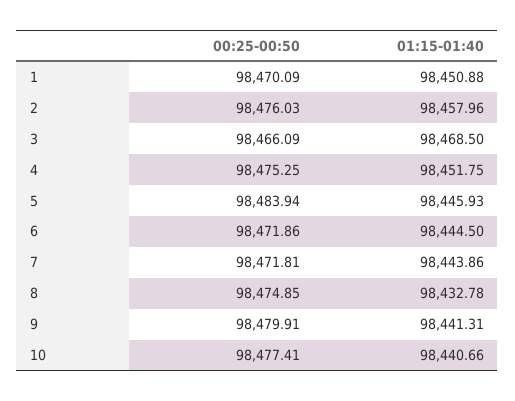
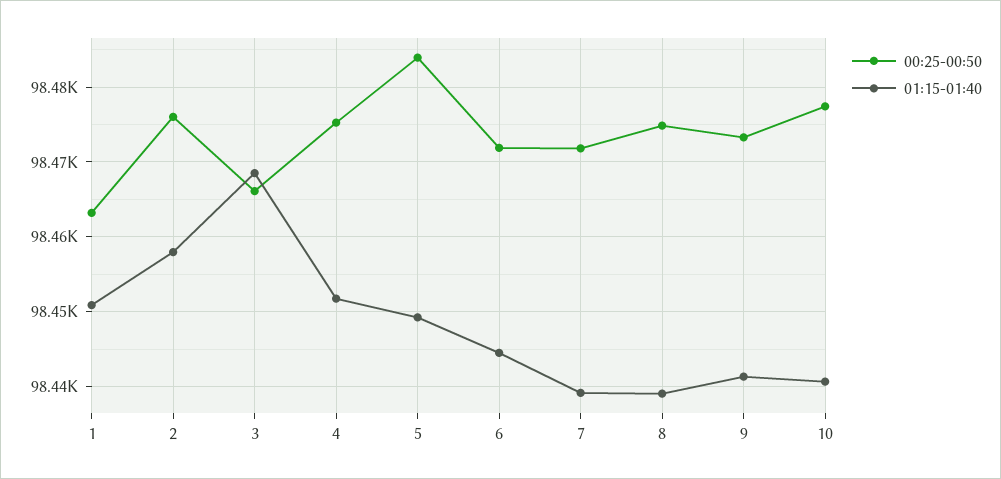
00:25-00:50, 1: 98470.09 -> 98463
01:15-01:40, 5: 98445.93 -> 98449
01:15-01:40, 7: 98443.86 -> 98439
01:15-01:40, 8: 98432.78 -> 98439
00:25-00:50, 9: 98479.91 -> 98473

